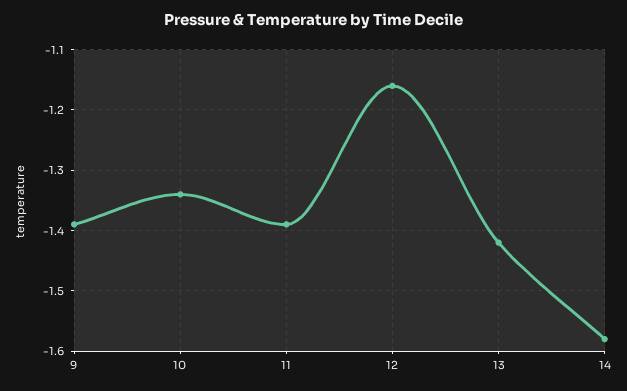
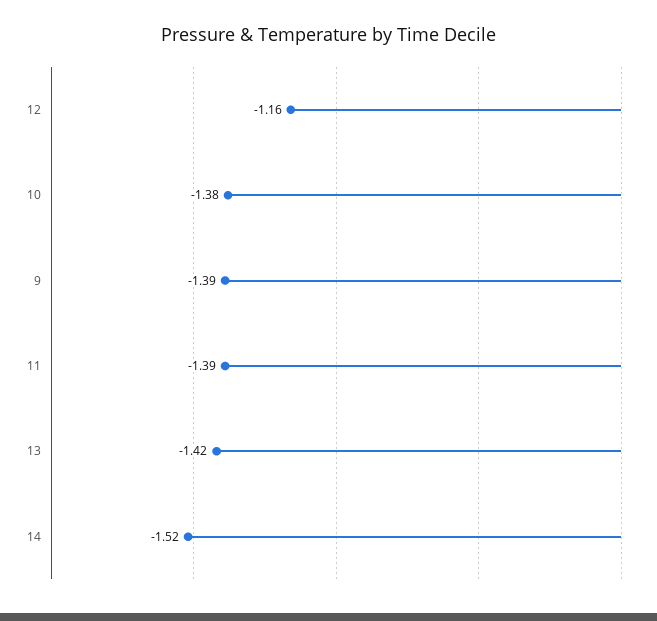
10: -1.34 -> -1.38
14: -1.58 -> -1.52

